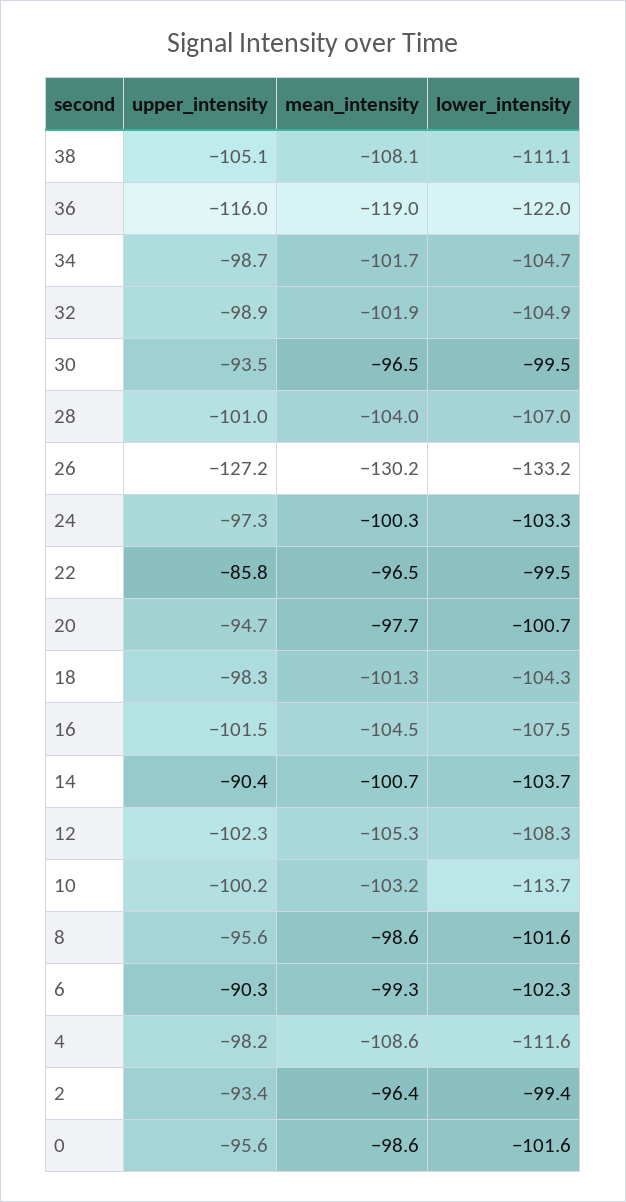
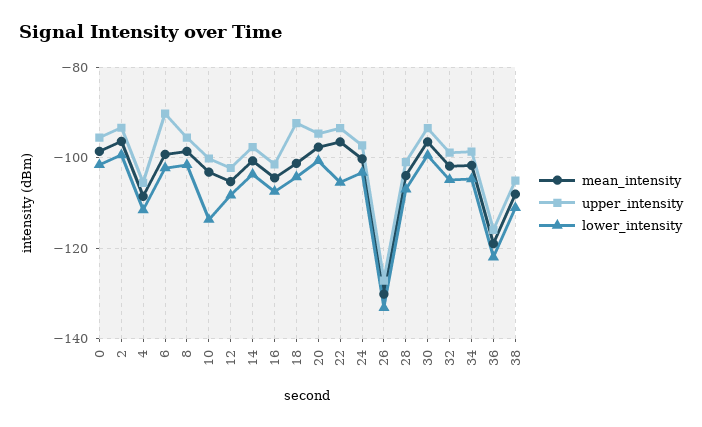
upper_intensity, 22: -85.8 -> -94
lower_intensity, 22: -99.5 -> -106
upper_intensity, 18: -98.3 -> -92
upper_intensity, 14: -90.4 -> -98
upper_intensity, 4: -98.2 -> -106

